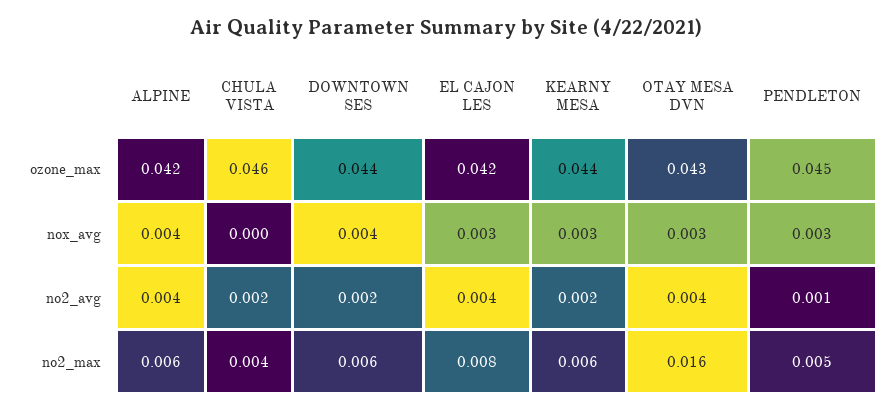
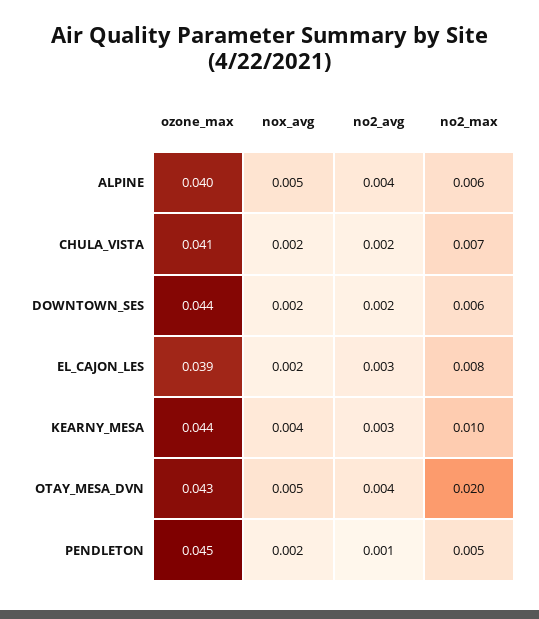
ALPINE, ozone_max: 0.042 -> 0.04
CHULA VISTA, ozone_max: 0.046 -> 0.041
EL CAJON LES, ozone_max: 0.042 -> 0.039
ALPINE, nox_avg: 0.004 -> 0.005
CHULA VISTA, nox_avg: 0 -> 0.002
DOWNTOWN SES, nox_avg: 0.004 -> 0.002
EL CAJON LES, nox_avg: 0.003 -> 0.002
KEARNY MESA, nox_avg: 0.003 -> 0.004
OTAY MESA DVN, nox_avg: 0.003 -> 0.005
PENDLETON, nox_avg: 0.003 -> 0.002
EL CAJON LES, no2_avg: 0.004 -> 0.003
KEARNY MESA, no2_avg: 0.002 -> 0.003
CHULA VISTA, no2_max: 0.004 -> 0.007
KEARNY MESA, no2_max: 0.006 -> 0.01
OTAY MESA DVN, no2_max: 0.016 -> 0.02

